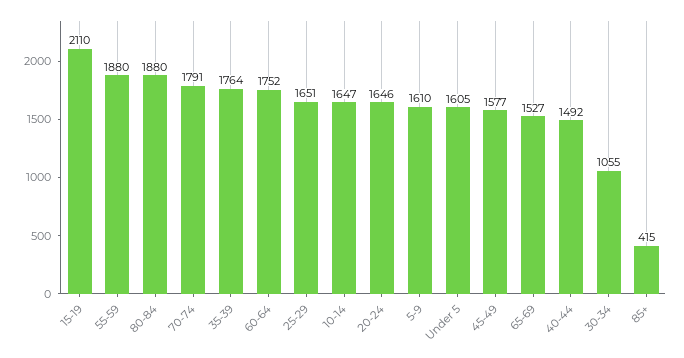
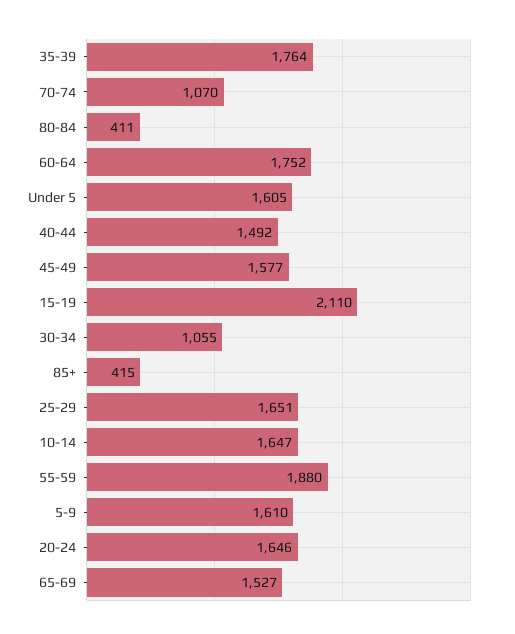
80-84: 1880 -> 411
70-74: 1791 -> 1070

